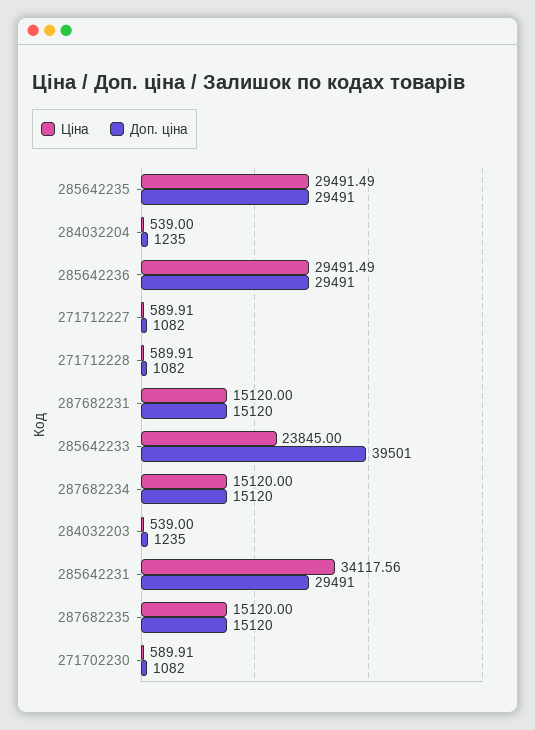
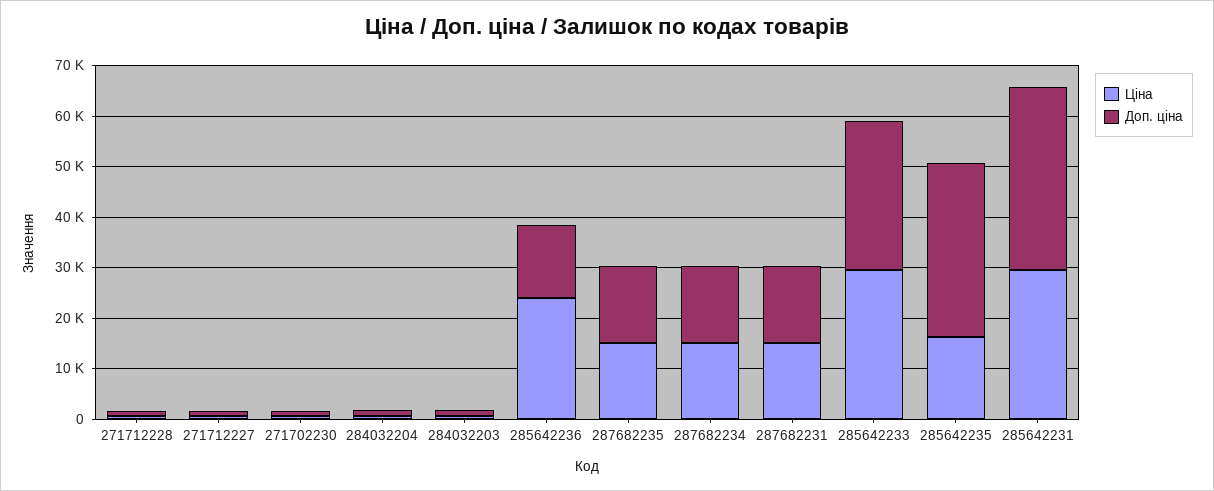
Ціна, 285642235: 29491.49 -> 16000
Доп. ціна, 285642235: 29491 -> 34000
Ціна, 285642236: 29491.49 -> 24000
Доп. ціна, 285642236: 29491 -> 14000
Ціна, 285642233: 23845 -> 30000
Доп. ціна, 285642233: 39501 -> 30000
Ціна, 285642231: 34117.56 -> 30000
Доп. ціна, 285642231: 29491 -> 36000

